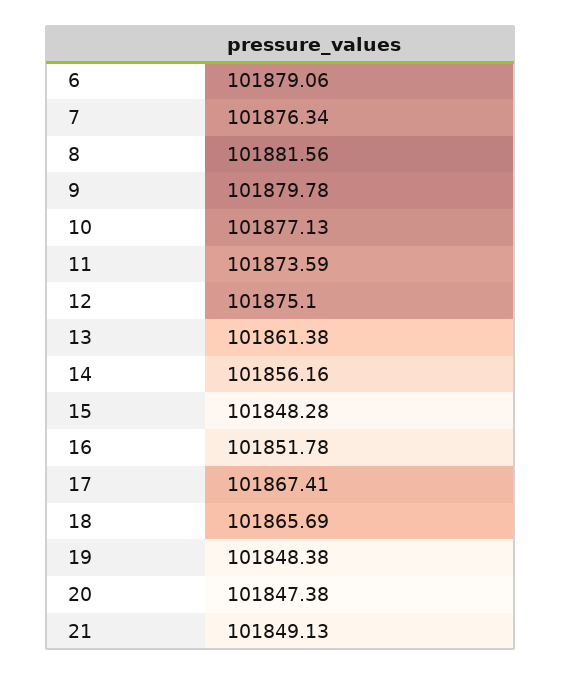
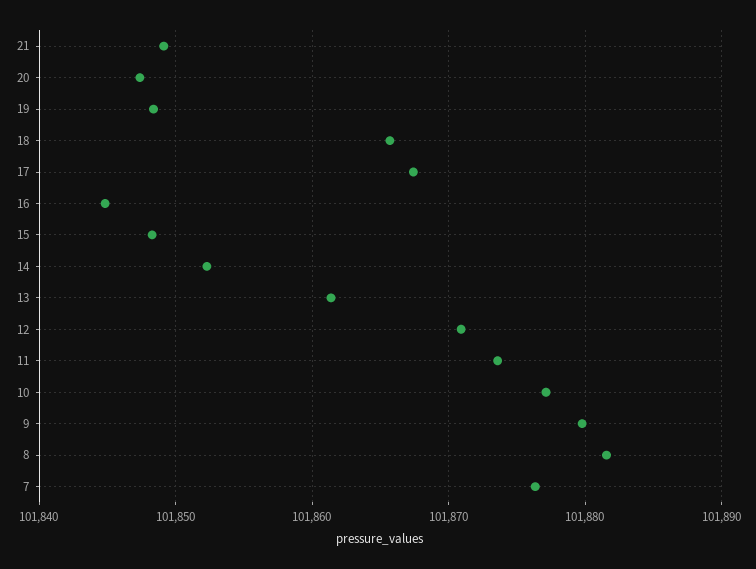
6: 101879.06 -> none
12: 101875.1 -> 101871
14: 101856.16 -> 101852
16: 101851.78 -> 101845

